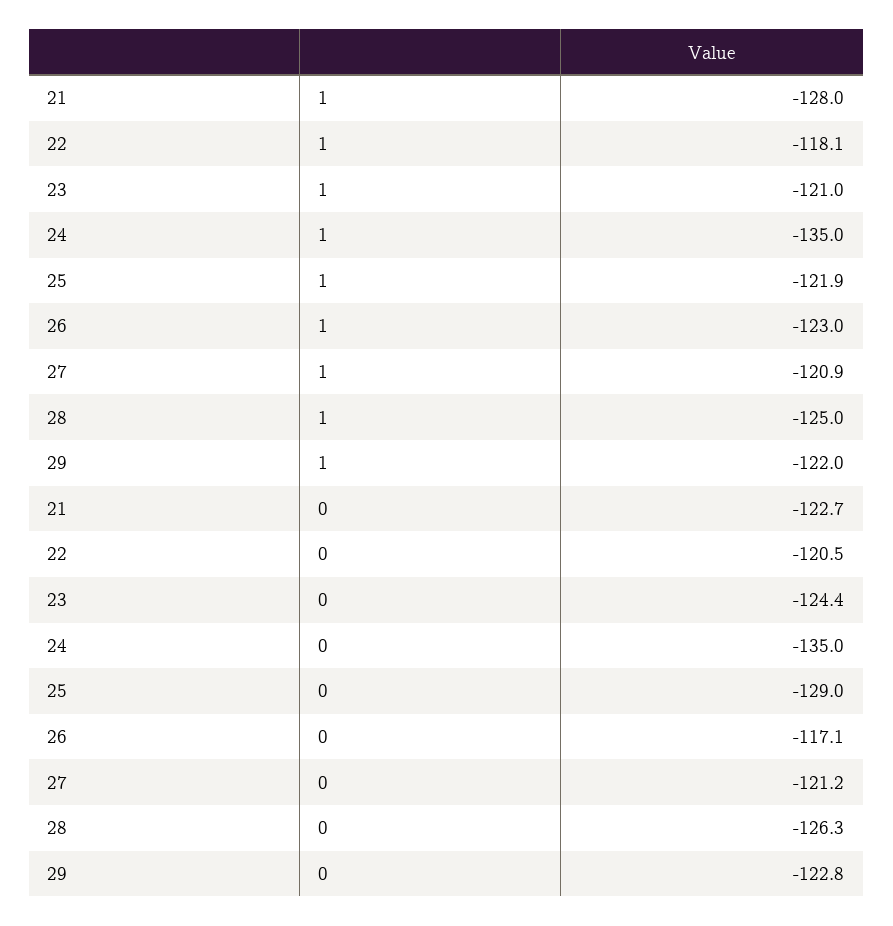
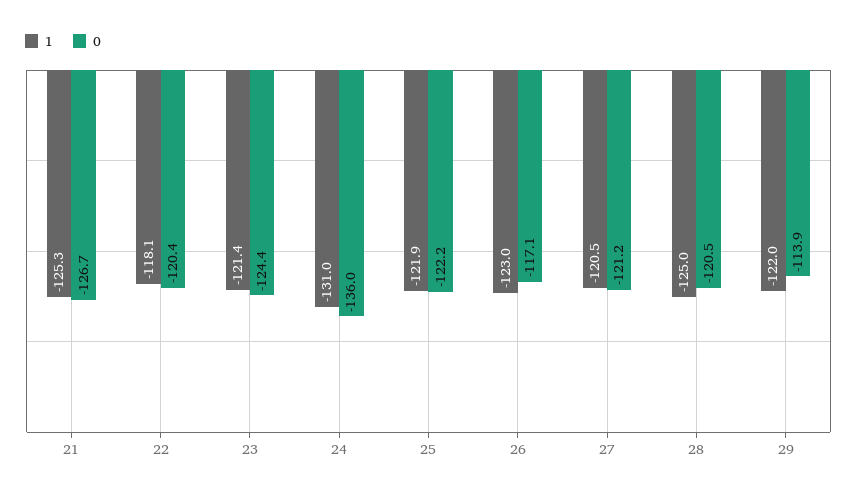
1, 21: -128 -> -125.3
1, 23: -121 -> -121.4
1, 24: -135 -> -131
1, 27: -120.9 -> -120.5
0, 21: -122.7 -> -126.7
0, 22: -120.5 -> -120.4
0, 24: -135 -> -136
0, 25: -129 -> -122.2
0, 28: -126.3 -> -120.5
0, 29: -122.8 -> -113.9

